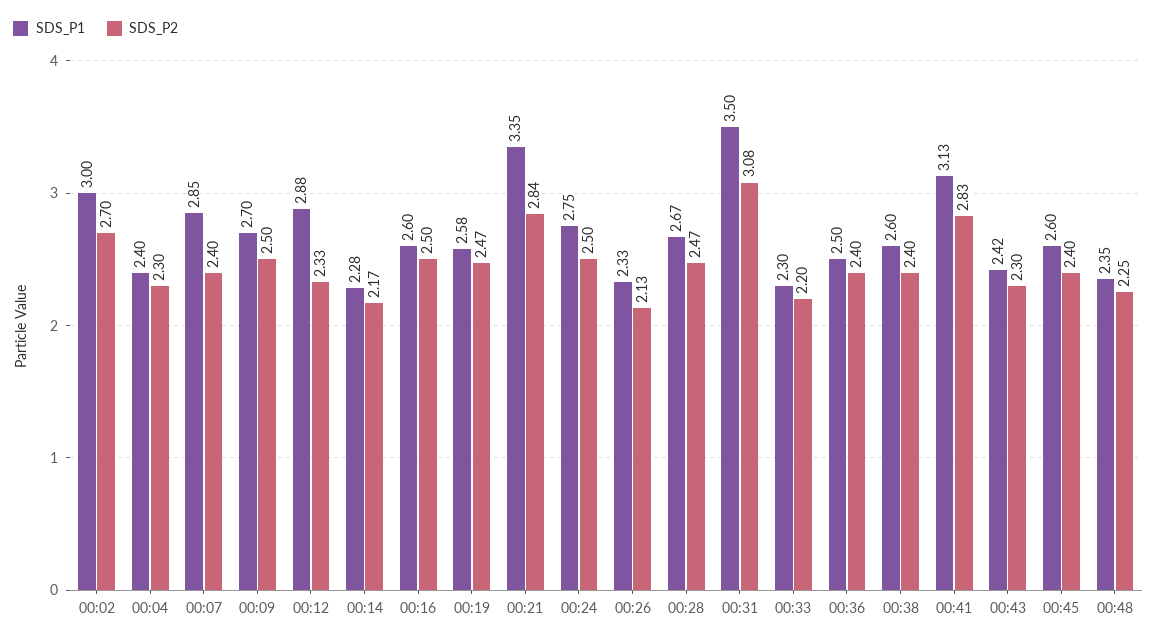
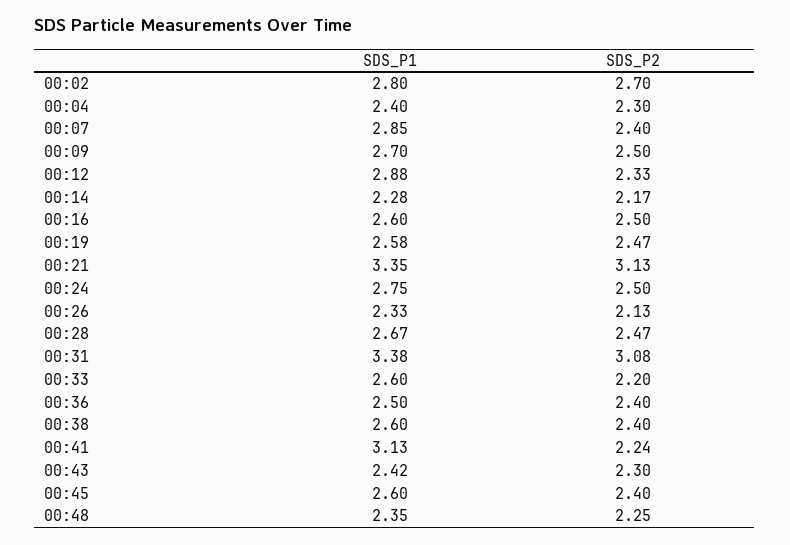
SDS_P1, 00:02: 3 -> 2.8
SDS_P2, 00:21: 2.84 -> 3.13
SDS_P1, 00:31: 3.5 -> 3.38
SDS_P1, 00:33: 2.3 -> 2.6
SDS_P2, 00:41: 2.83 -> 2.24

